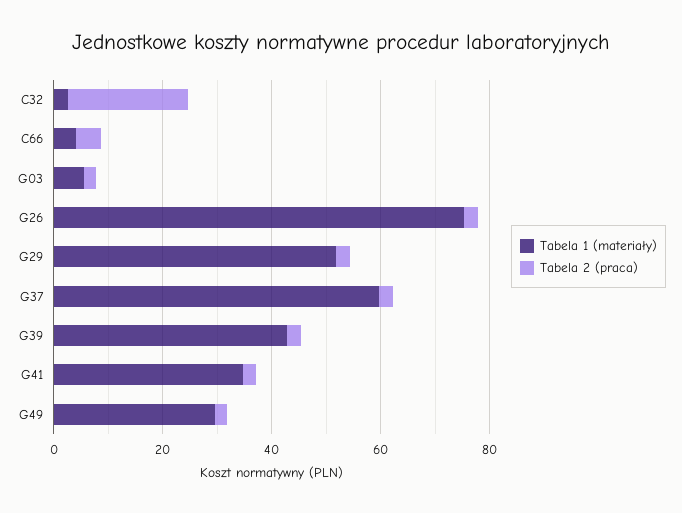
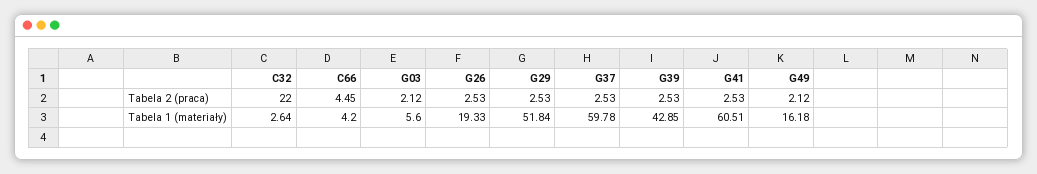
Tabela 1 (materiały), G26: 75 -> 19.33
Tabela 1 (materiały), G41: 35 -> 60.51
Tabela 1 (materiały), G49: 30 -> 16.18

